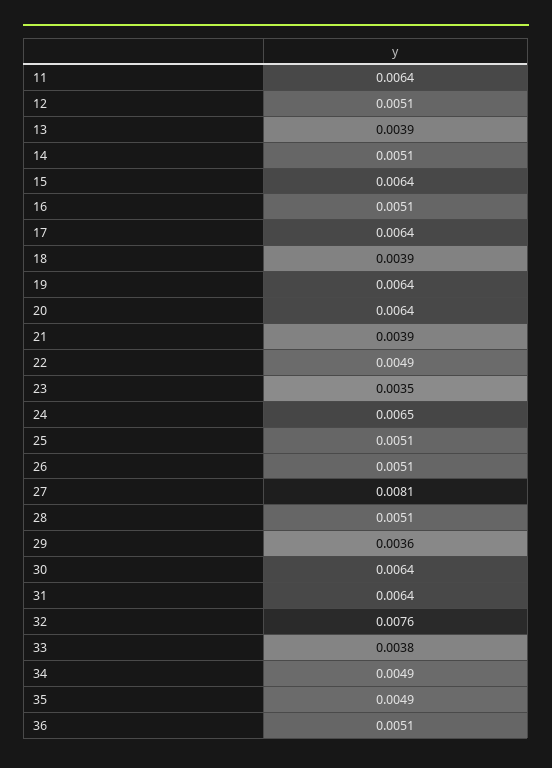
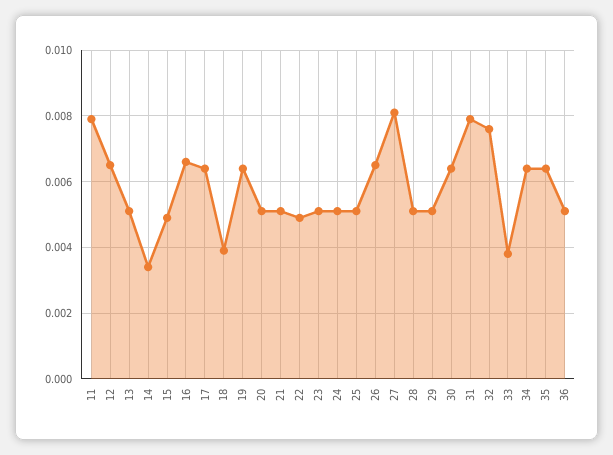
11: 0.0064 -> 0.008
12: 0.0051 -> 0.0065
13: 0.0039 -> 0.005
14: 0.0051 -> 0.0035
15: 0.0064 -> 0.005
16: 0.0051 -> 0.0065
20: 0.0064 -> 0.005
21: 0.0039 -> 0.005
23: 0.0035 -> 0.005
24: 0.0065 -> 0.005
26: 0.0051 -> 0.0065
29: 0.0036 -> 0.005
31: 0.0064 -> 0.008
34: 0.0049 -> 0.0065
35: 0.0049 -> 0.0065

